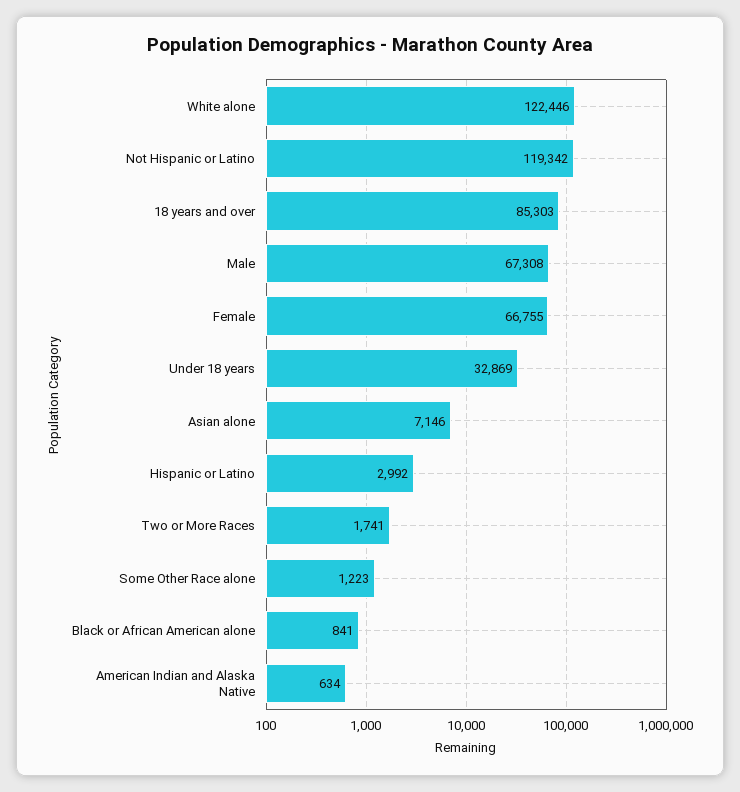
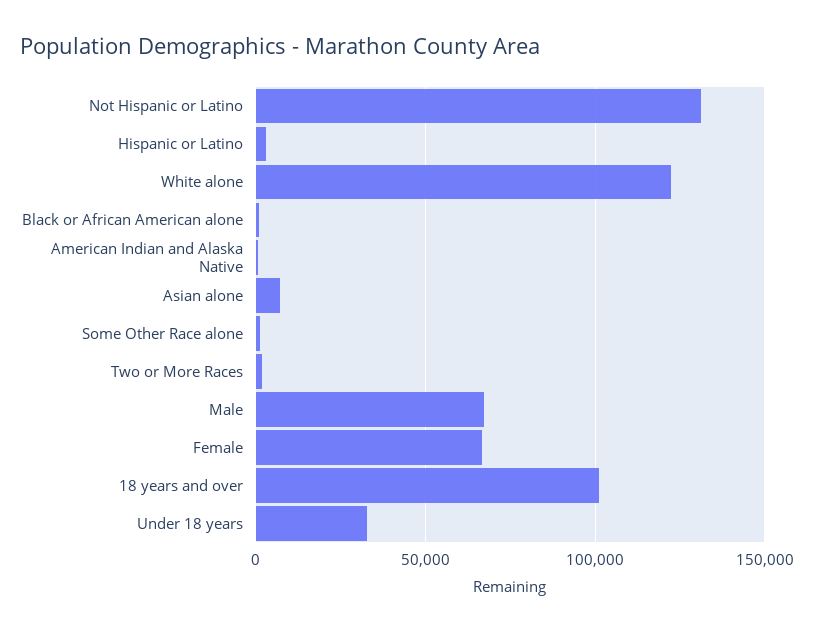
Not Hispanic or Latino: 119342 -> 130000
18 years and over: 85303 -> 100000

